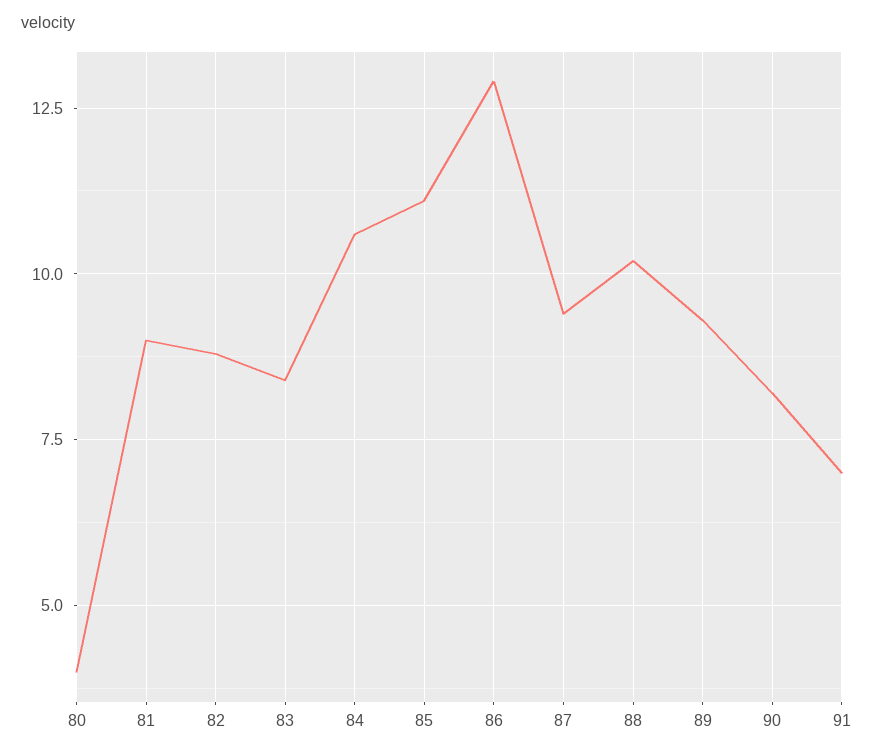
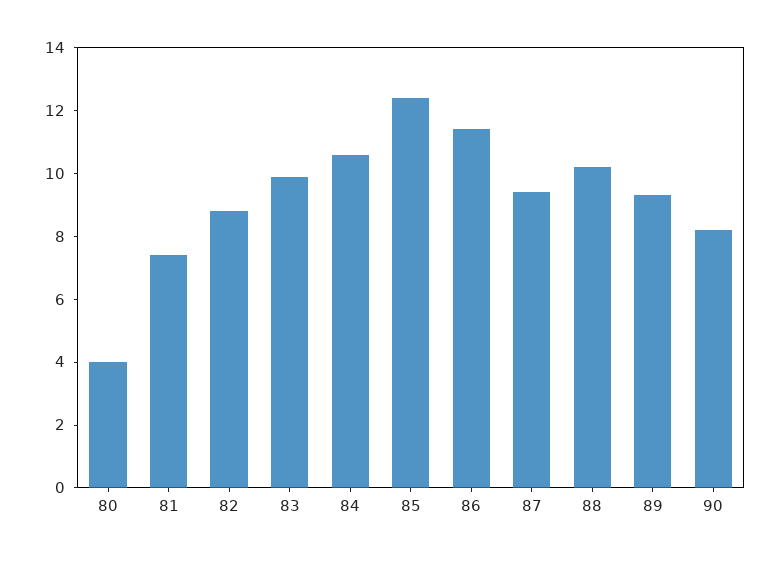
81: 9 -> 7.5
83: 8.5 -> 10
85: 11 -> 12.5
86: 13 -> 11.5
91: 7 -> none

